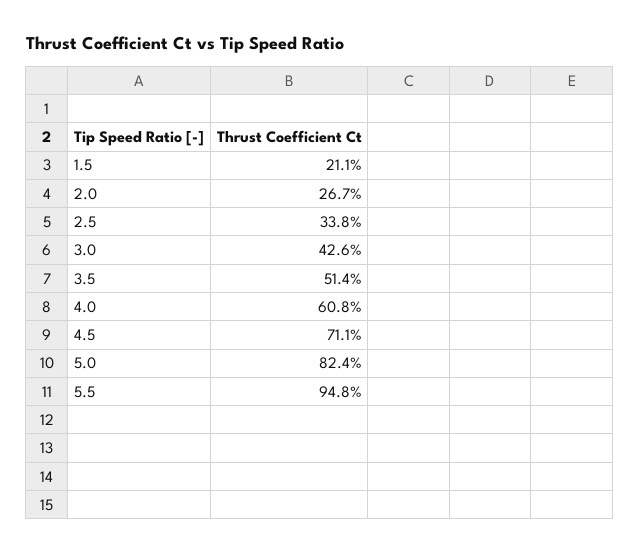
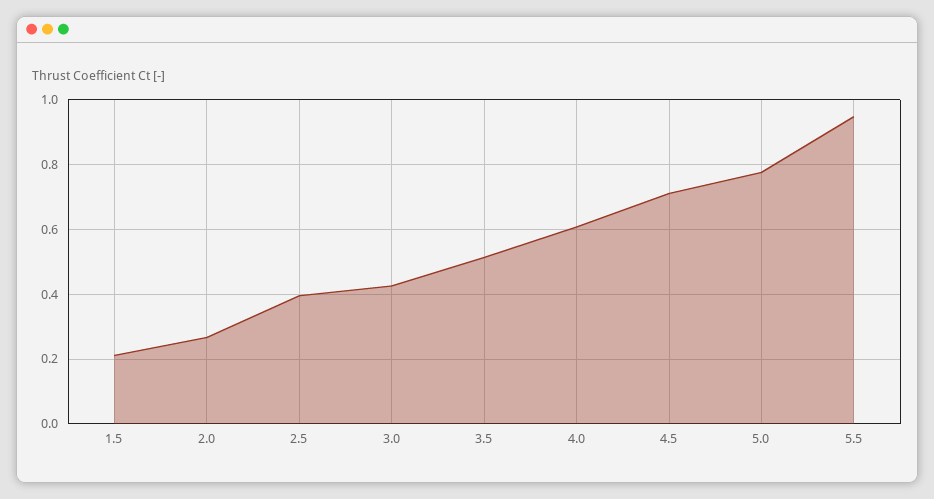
2.5: 0.338 -> 0.4
5.0: 0.824 -> 0.78

